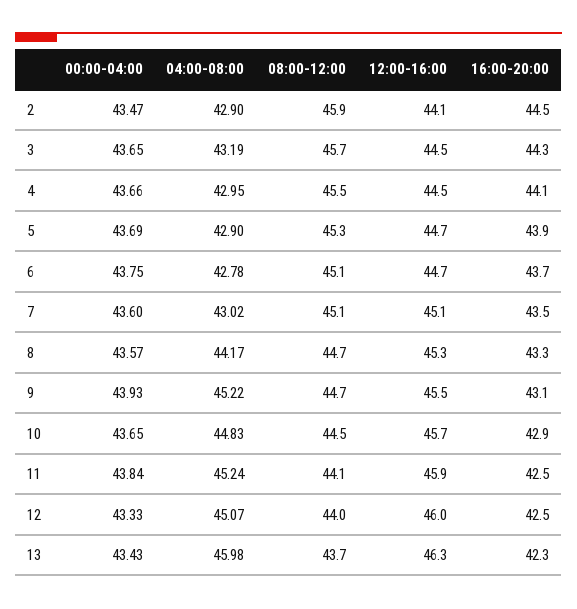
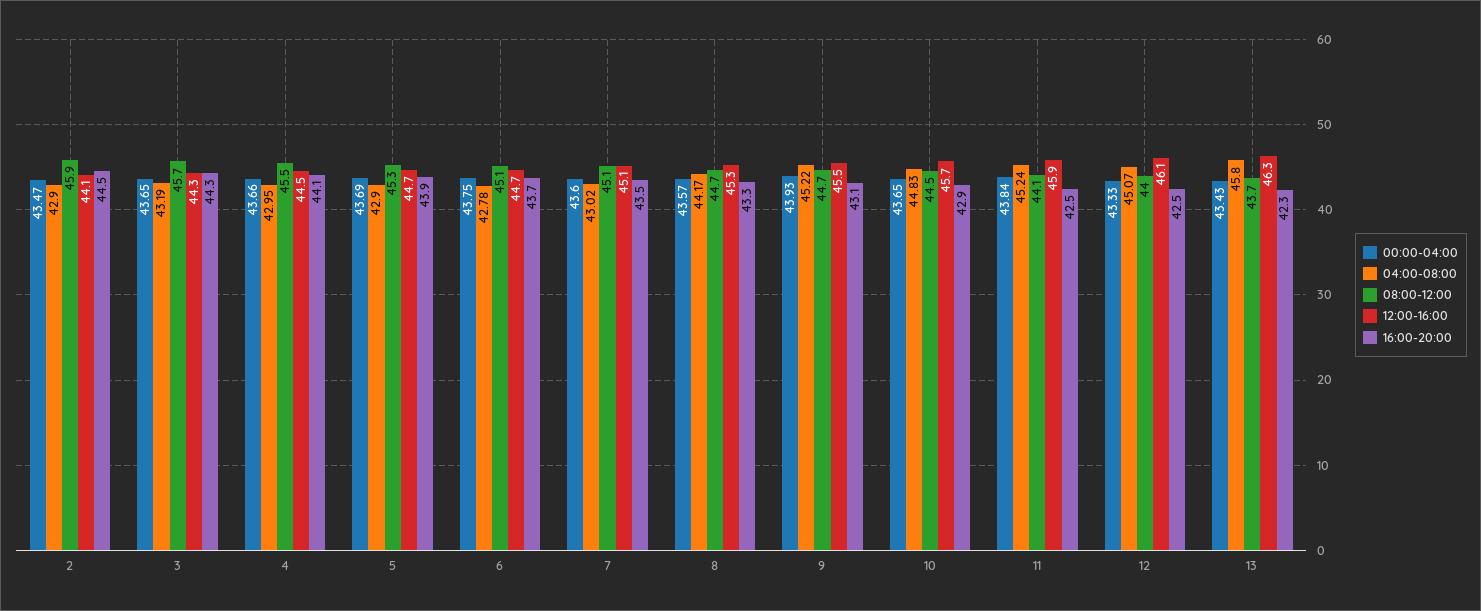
12:00-16:00, 3: 44.5 -> 44.3
12:00-16:00, 12: 46 -> 46.1
04:00-08:00, 13: 45.98 -> 45.8

